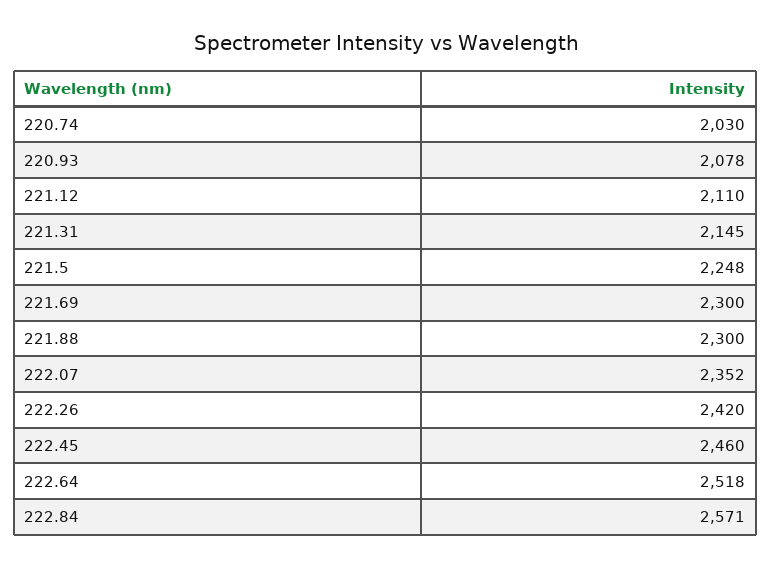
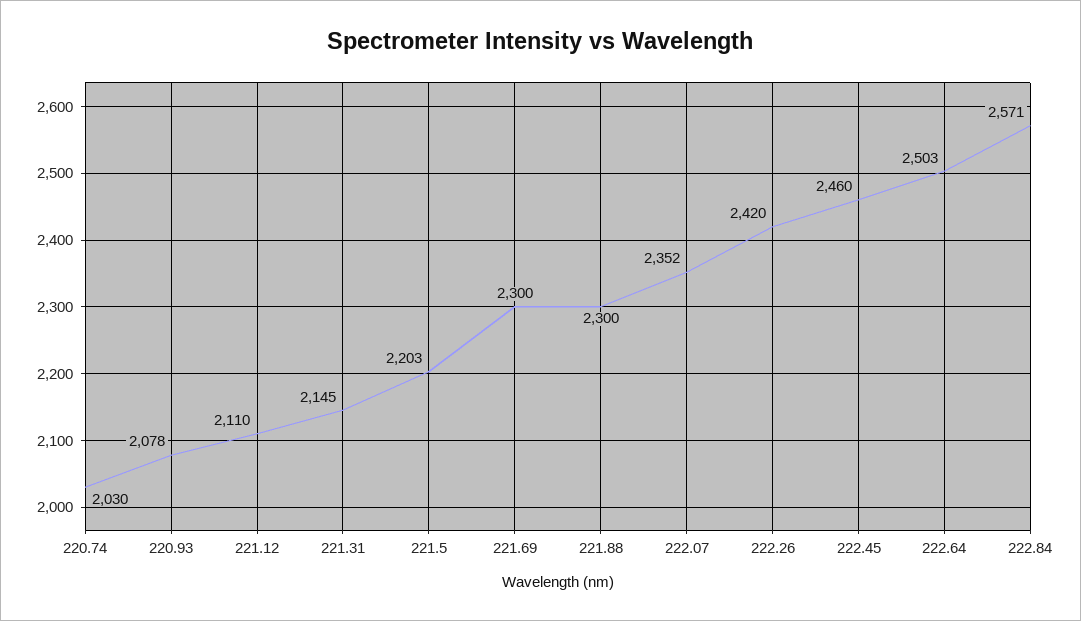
221.5: 2248 -> 2203
222.64: 2518 -> 2503

